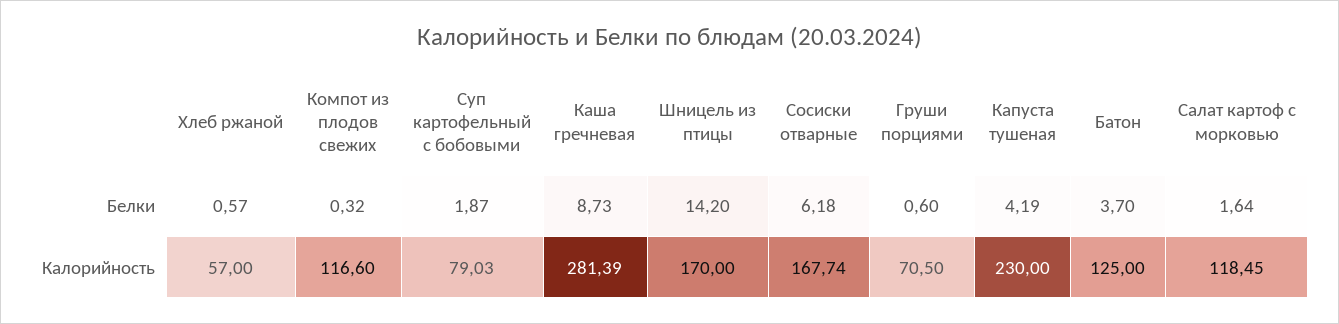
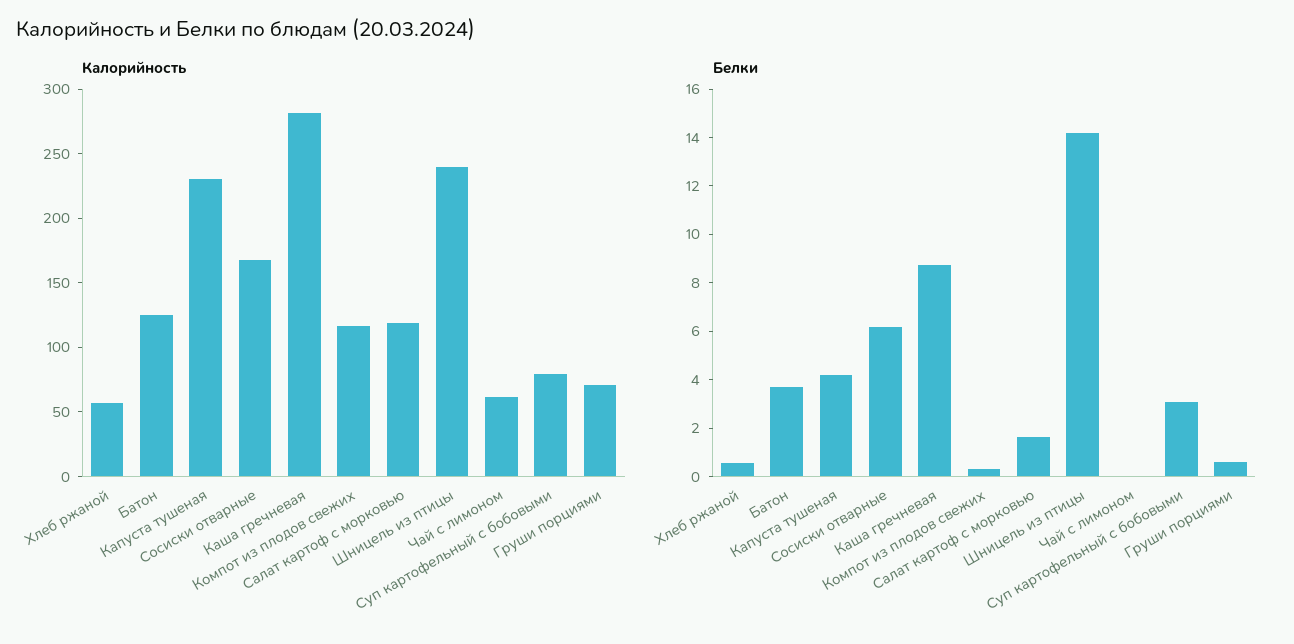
Белки, Суп картофельный с бобовыми: 1.87 -> 3
Калорийность, Шницель из птицы: 170 -> 240
Калорийность, Чай с лимоном: none -> 60
Белки, Чай с лимоном: none -> 0

